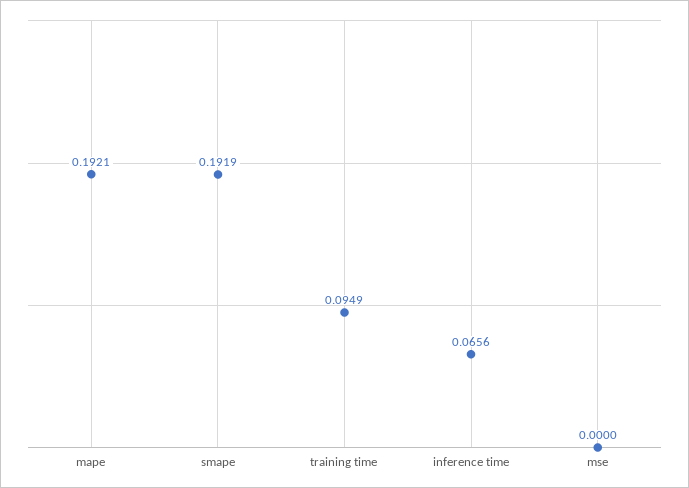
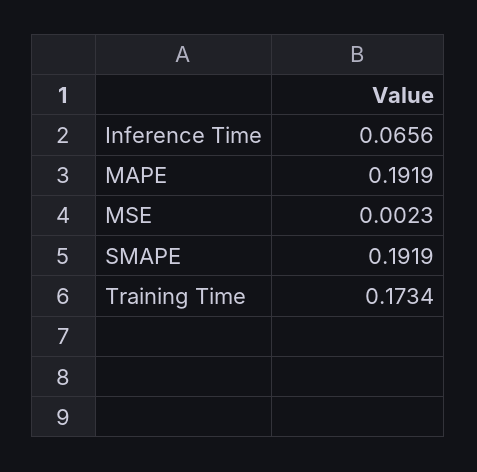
mape: 0.1921 -> 0.1919
training time: 0.0949 -> 0.1734
mse: 0 -> 0.0023

